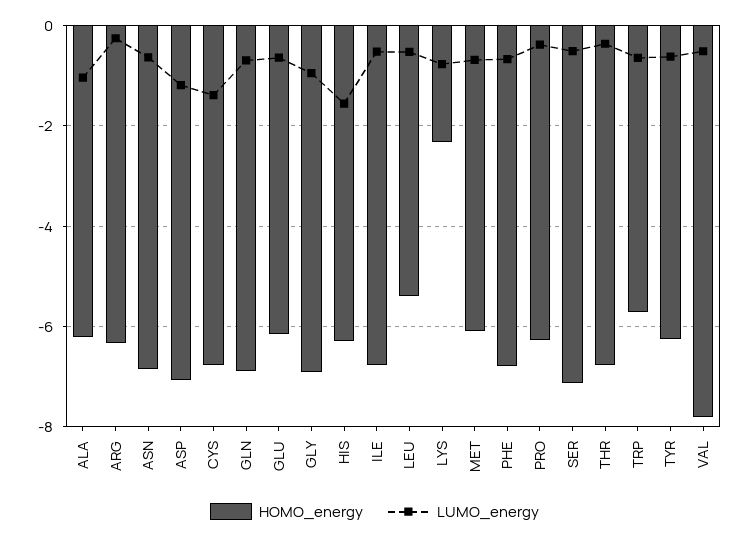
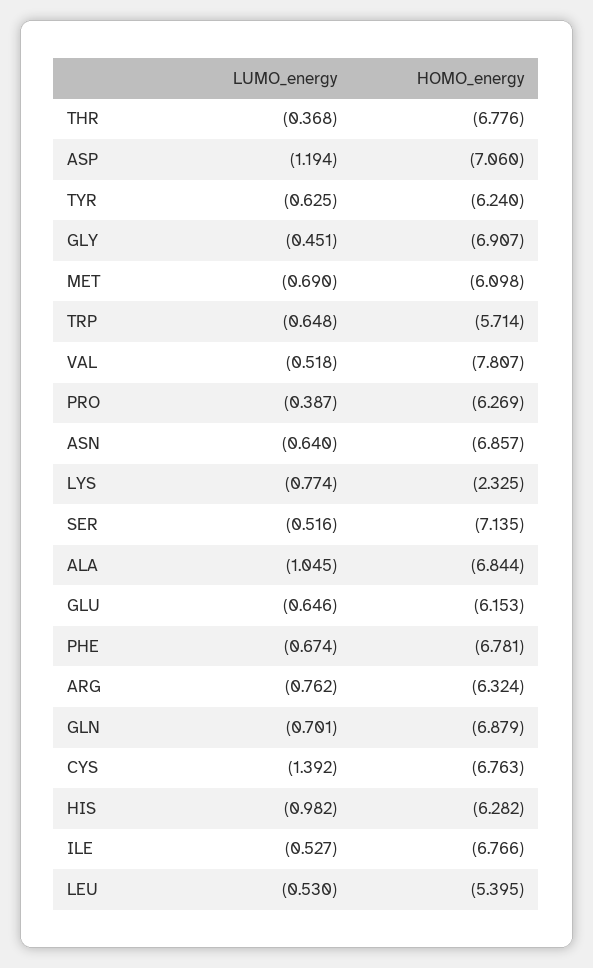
HOMO_energy, ALA: -6.2 -> -6.844
LUMO_energy, ARG: -0.2 -> -0.762
LUMO_energy, GLY: -1 -> -0.451
LUMO_energy, HIS: -1.6 -> -0.982

